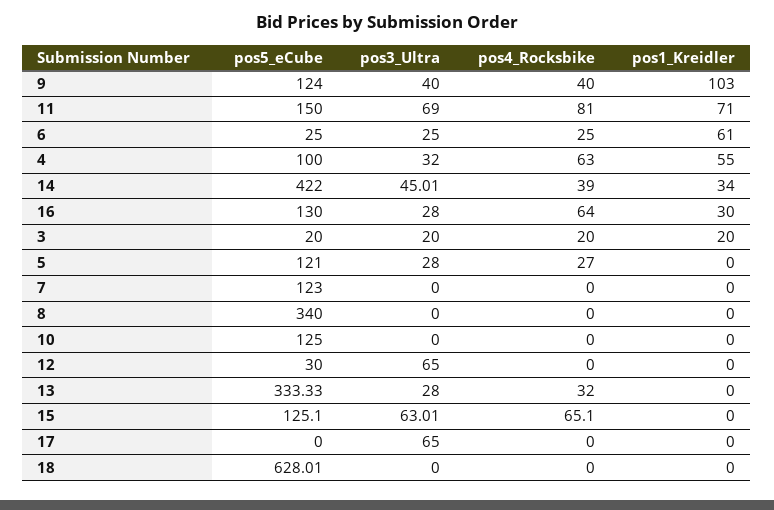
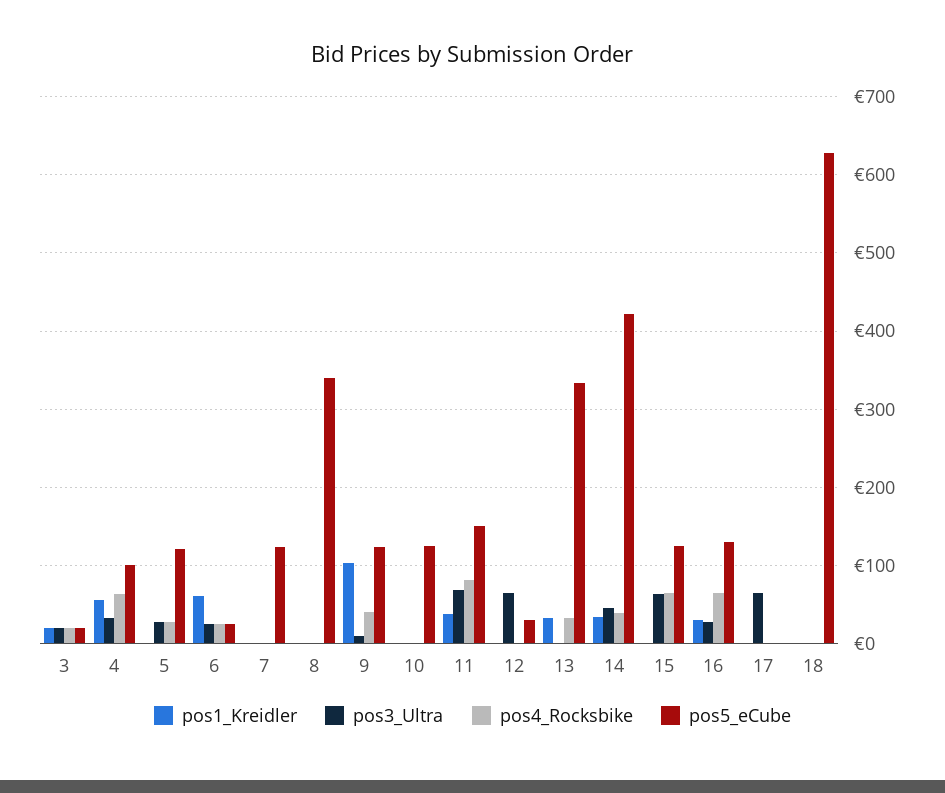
pos3_Ultra, 9: 40 -> 10
pos1_Kreidler, 11: 71 -> 40
pos3_Ultra, 13: 28 -> 0
pos1_Kreidler, 13: 0 -> 30

